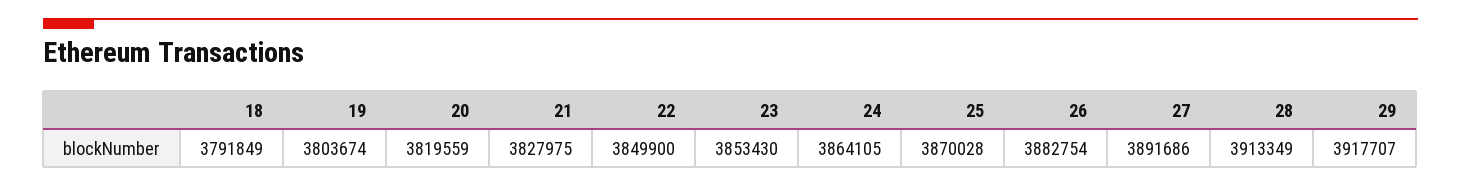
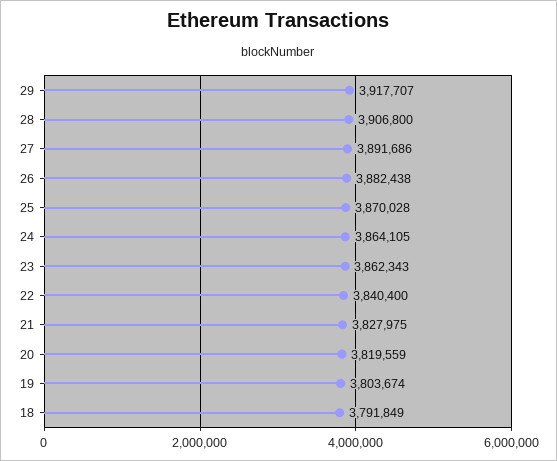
22: 3849900 -> 3840400
23: 3853430 -> 3862343
26: 3882754 -> 3882438
28: 3913349 -> 3906800

